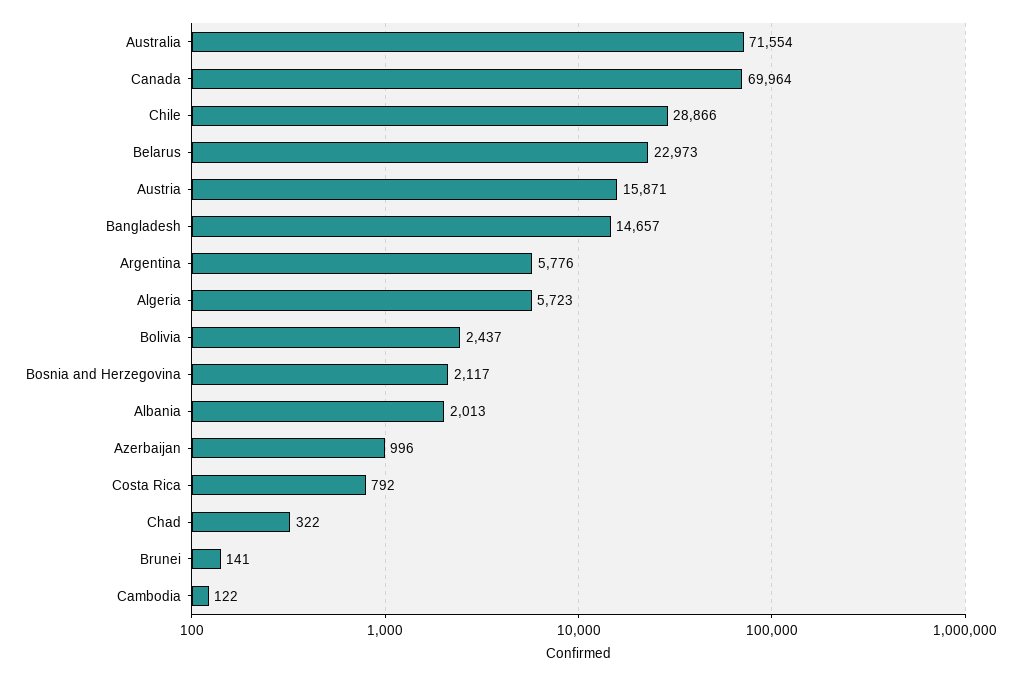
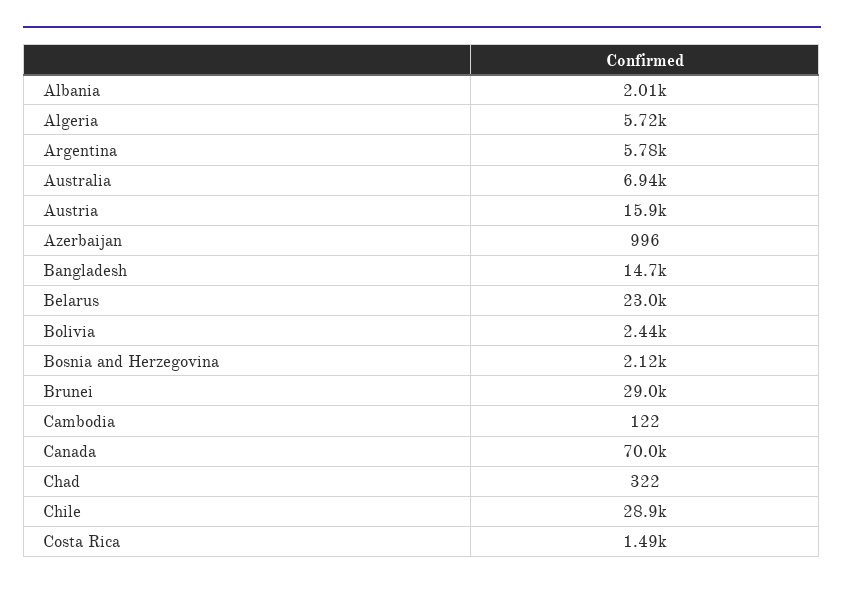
Australia: 71554 -> 6940
Costa Rica: 792 -> 1490
Brunei: 141 -> 29000

